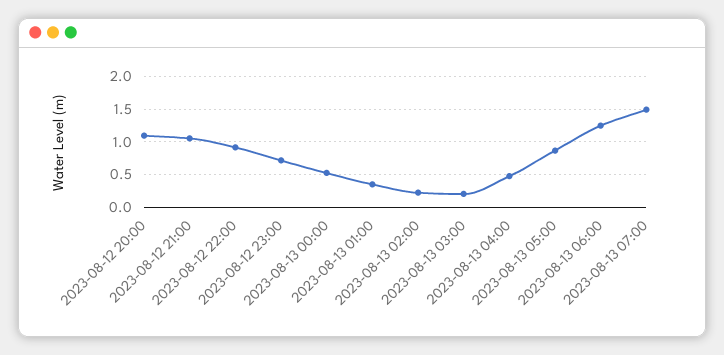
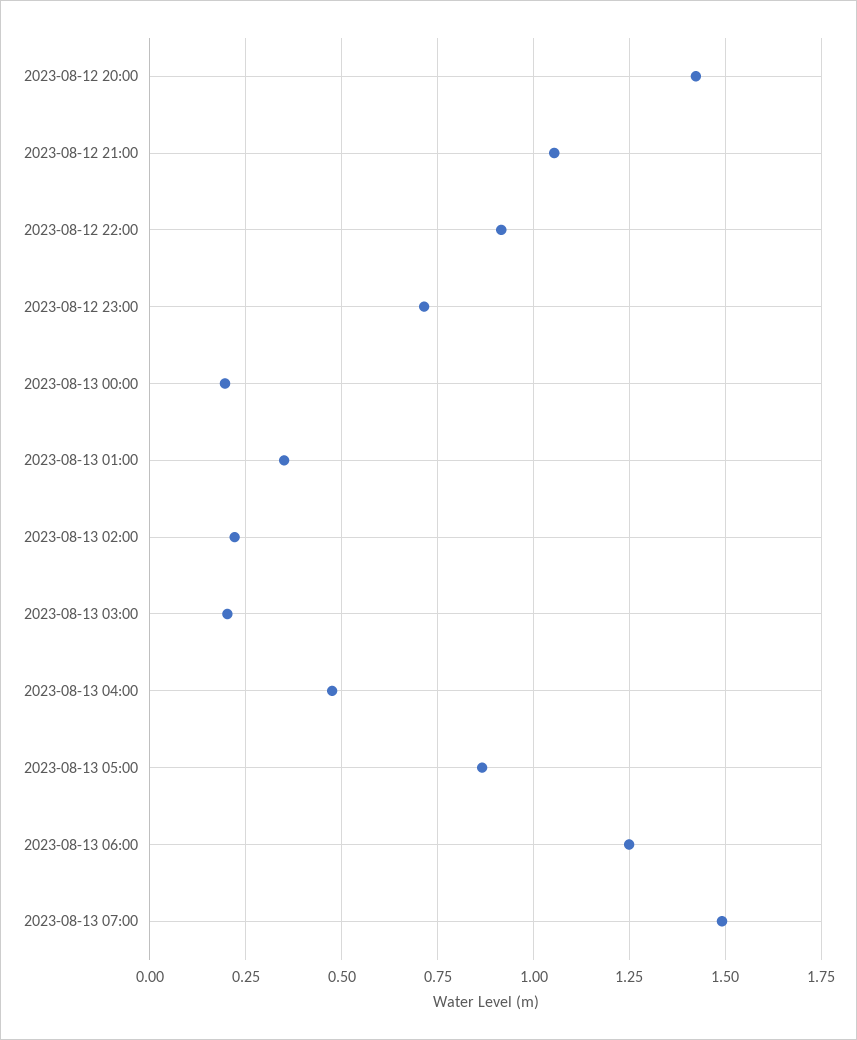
2023-08-12 20:00: 1.1 -> 1.425
2023-08-13 00:00: 0.5 -> 0.2

